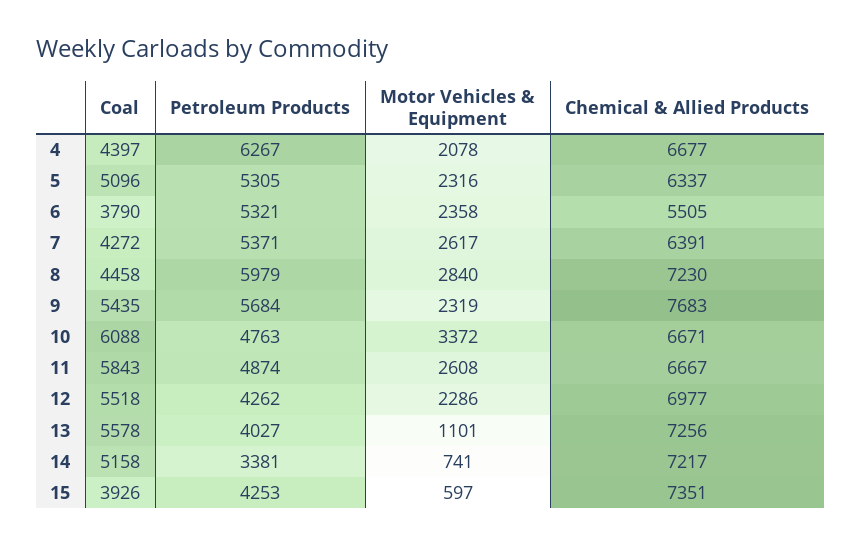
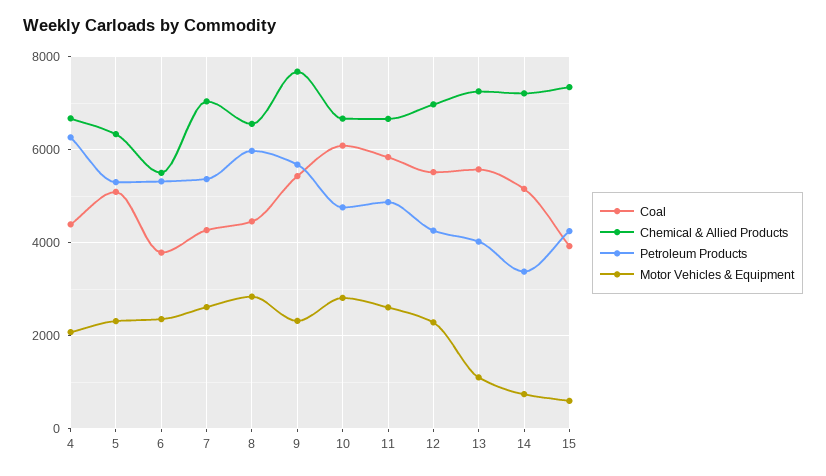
Chemical & Allied Products, 7: 6391 -> 7000
Chemical & Allied Products, 8: 7230 -> 6600
Motor Vehicles & Equipment, 10: 3372 -> 2800

